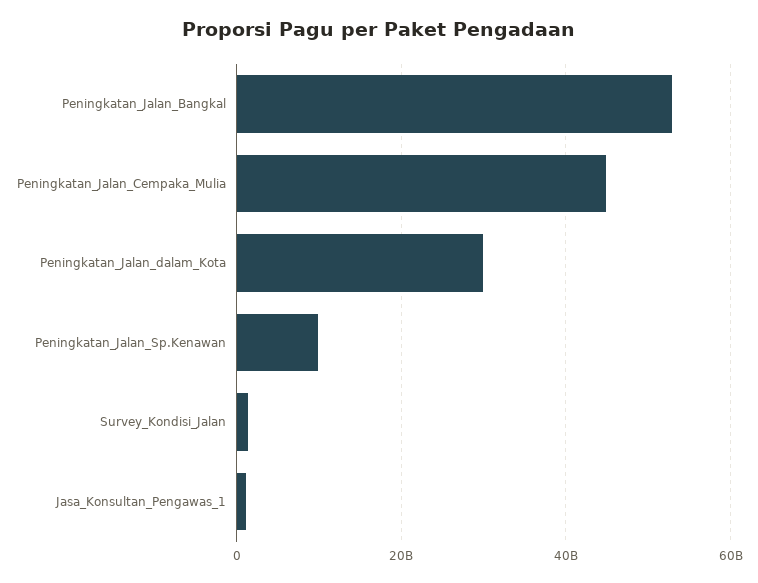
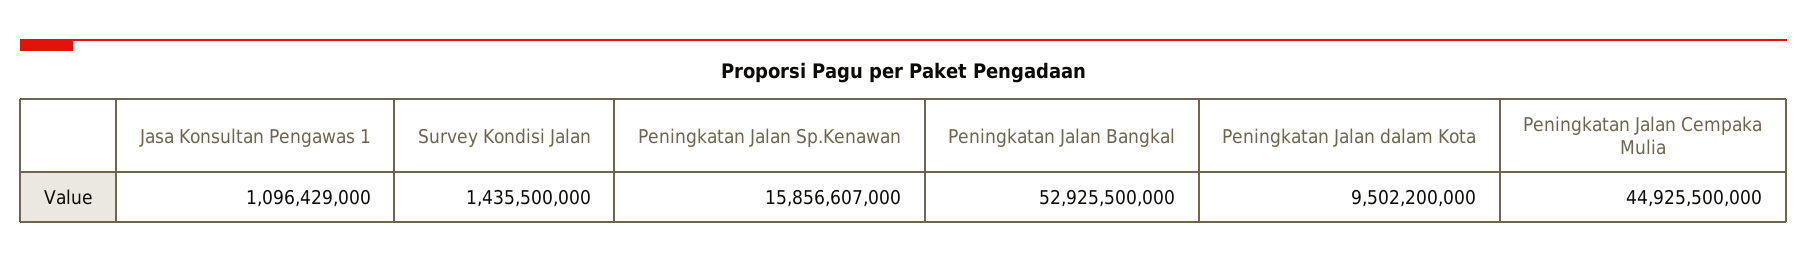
Peningkatan_Jalan_dalam_Kota: 30000000000 -> 9502200000
Peningkatan_Jalan_Sp.Kenawan: 10000000000 -> 15856607000

